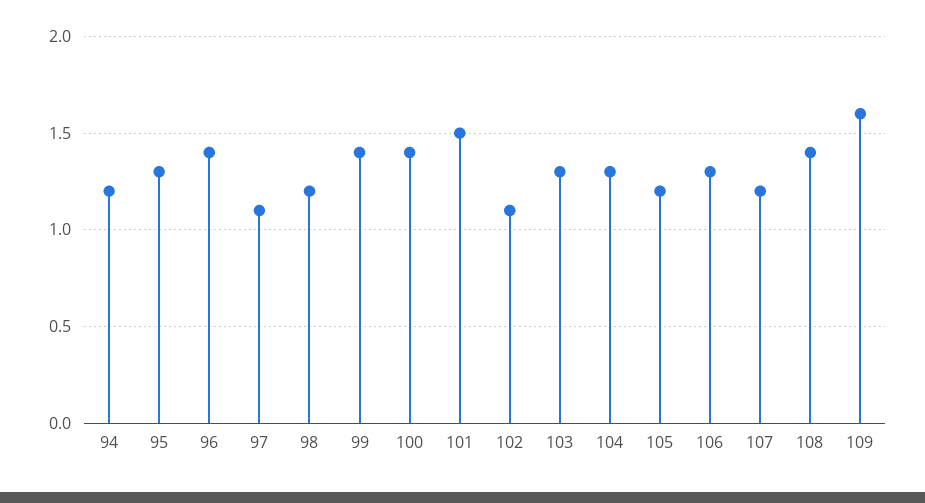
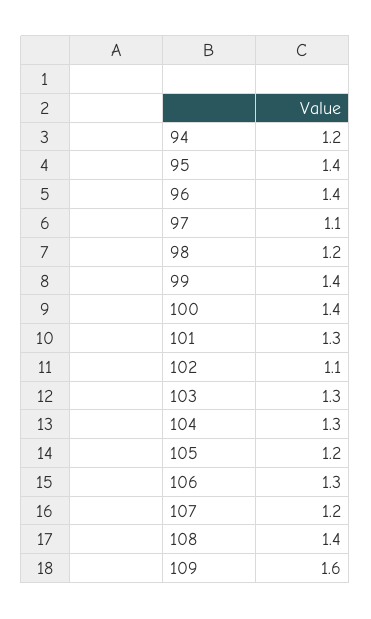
95: 1.3 -> 1.4
101: 1.5 -> 1.3

